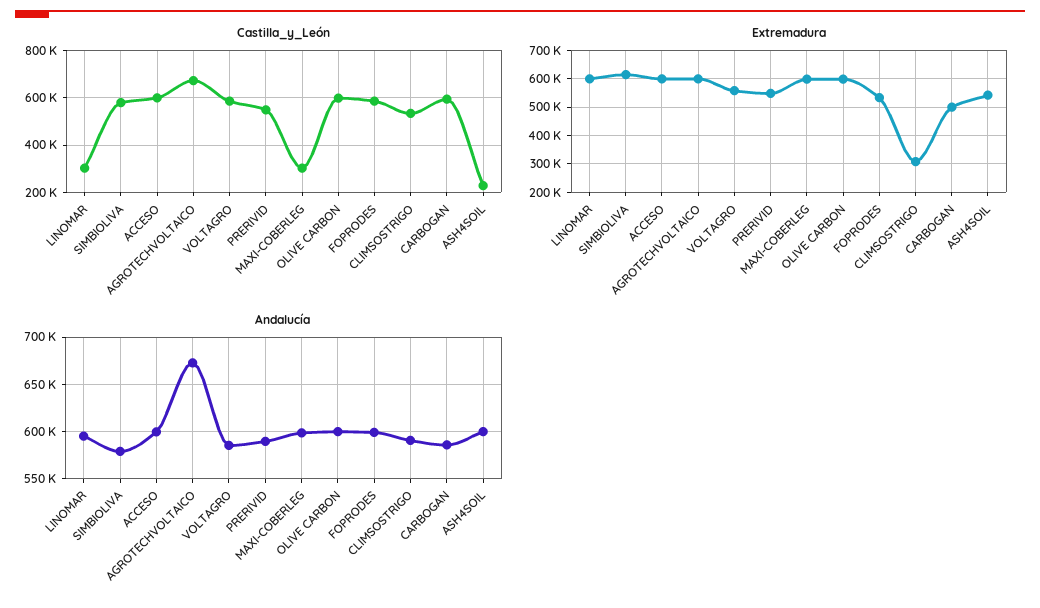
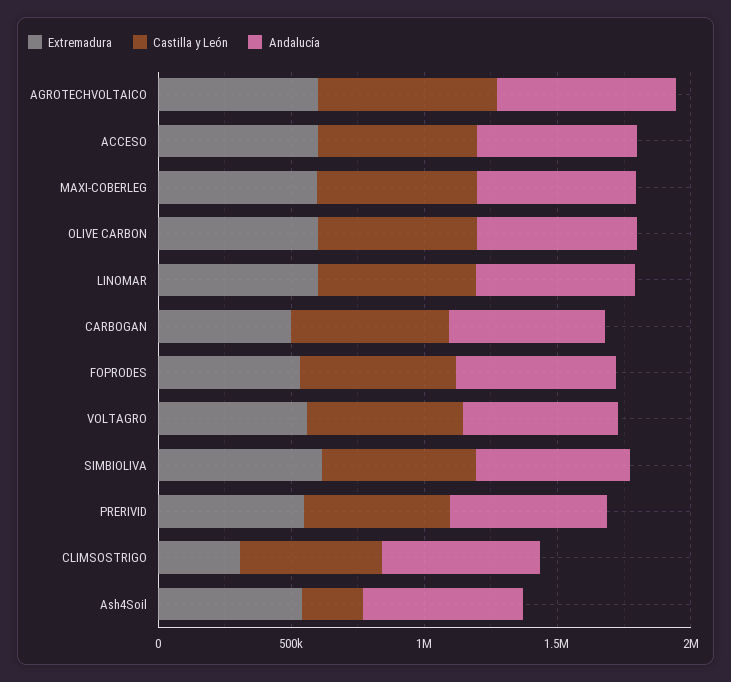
Castilla_y_León, LINOMAR: 300000 -> 600000
Castilla_y_León, MAXI-COBERLEG: 300000 -> 600000

